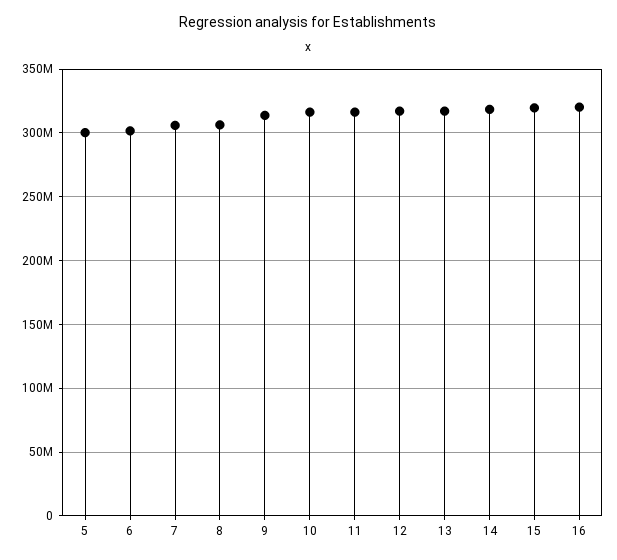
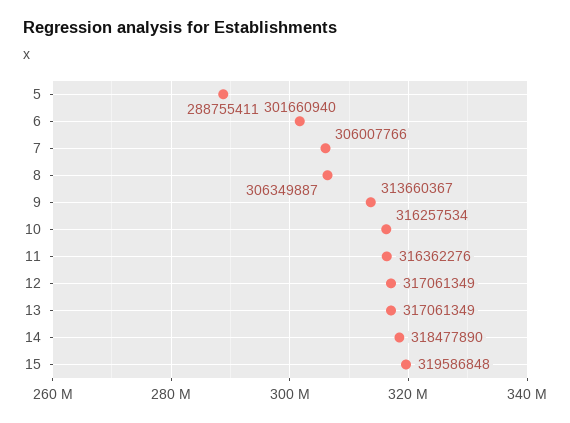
5: 300000000 -> 288755411
16: 320000000 -> none

